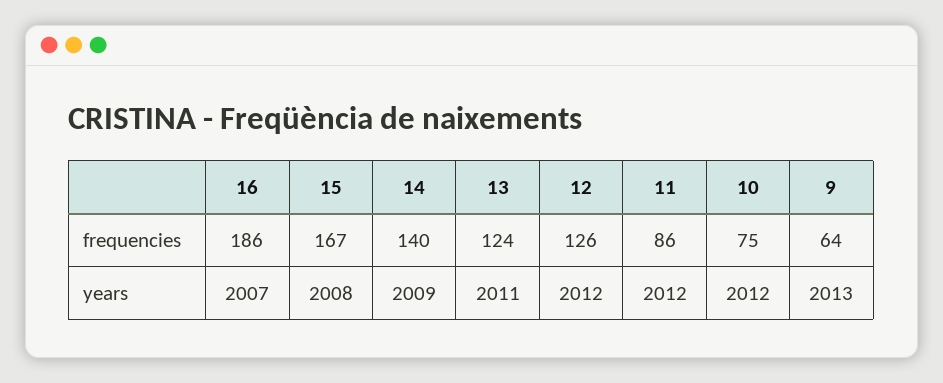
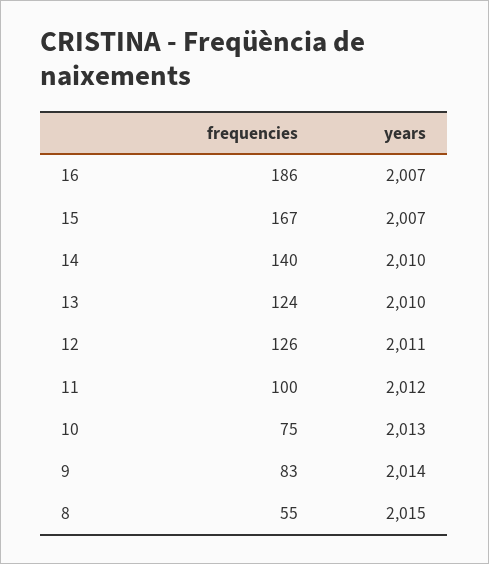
11, frequencies: 86 -> 100
9, frequencies: 64 -> 83
15, years: 2008 -> 2007
14, years: 2009 -> 2010
13, years: 2011 -> 2010
12, years: 2012 -> 2011
10, years: 2012 -> 2013
9, years: 2013 -> 2014
8, frequencies: none -> 55
8, years: none -> 2015

